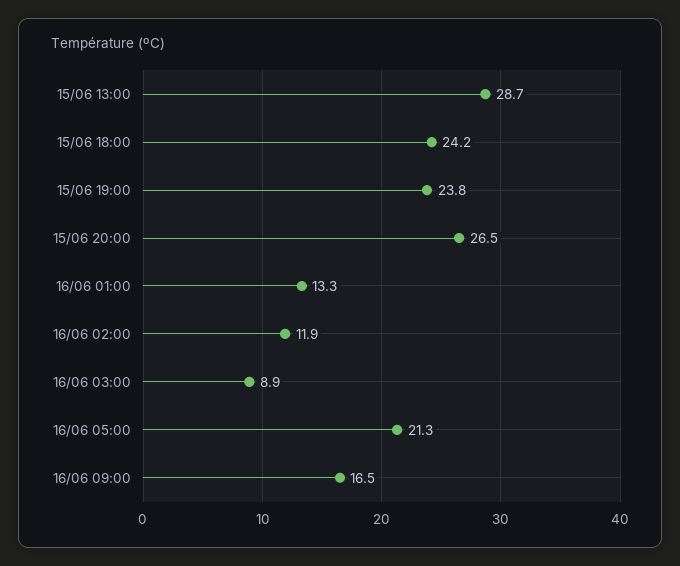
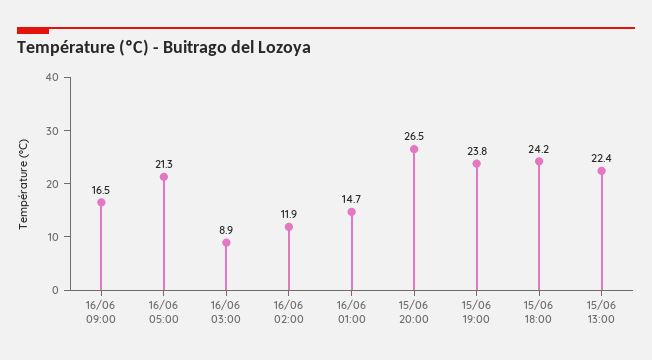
15/06 13:00: 28.7 -> 22.4
16/06 01:00: 13.3 -> 14.7

